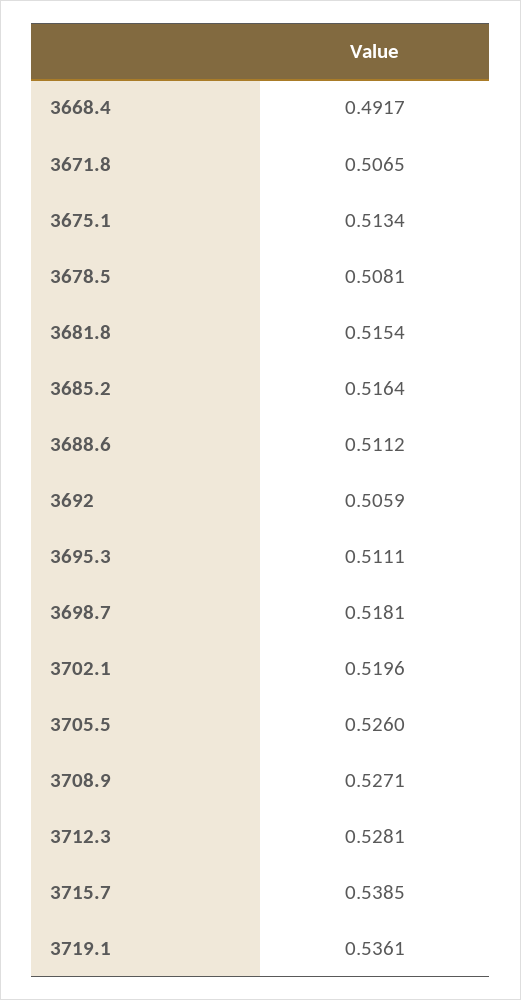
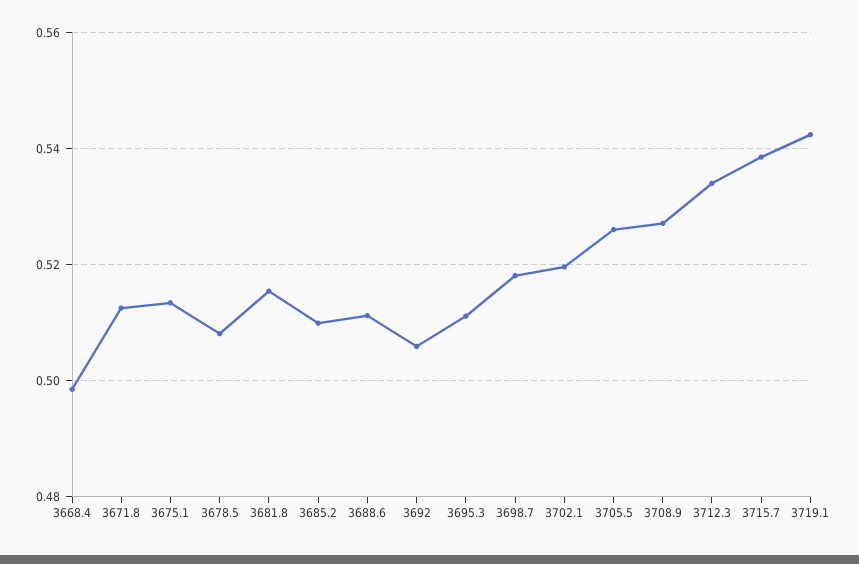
3668.4: 0.4917 -> 0.498
3671.8: 0.5065 -> 0.512
3685.2: 0.5164 -> 0.51
3712.3: 0.5281 -> 0.534
3719.1: 0.5361 -> 0.542

